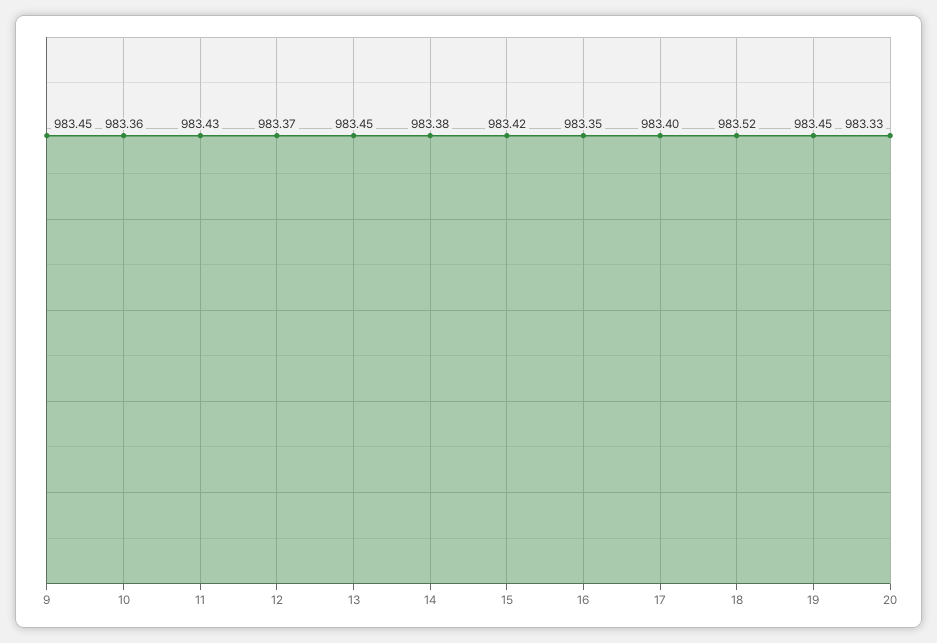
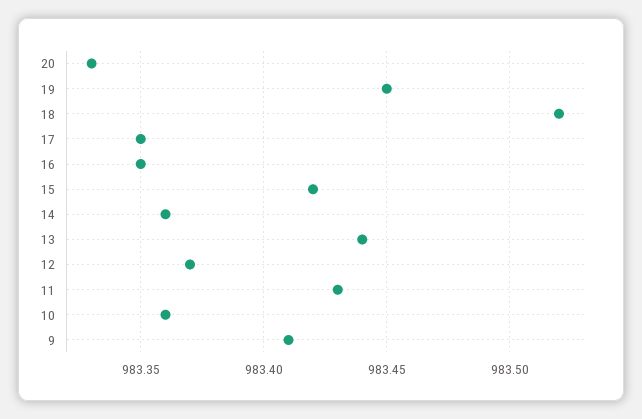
9: 983.45 -> 983.41
13: 983.45 -> 983.44
14: 983.38 -> 983.36
17: 983.4 -> 983.35

